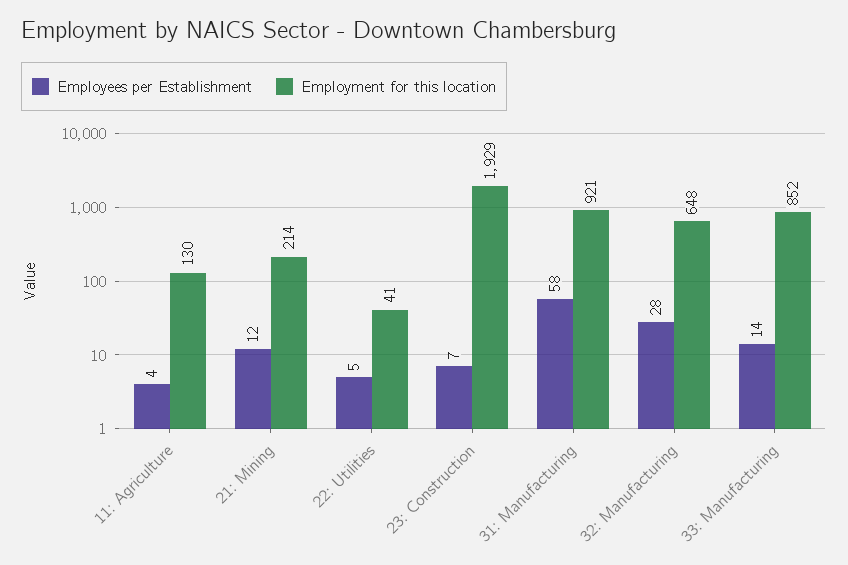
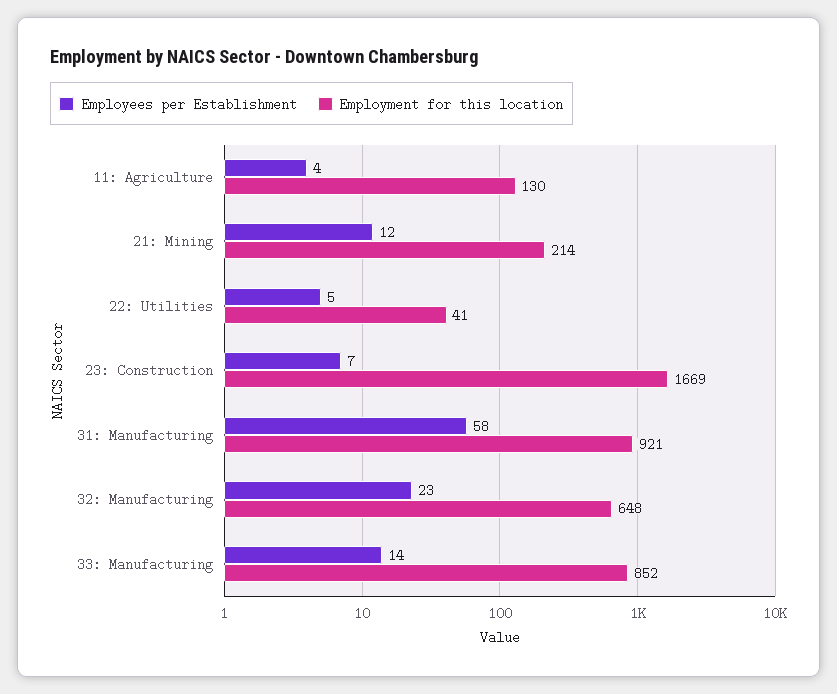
Employment for this location, 23: Construction: 1929 -> 1669
Employees per Establishment, 32: Manufacturing: 28 -> 23

